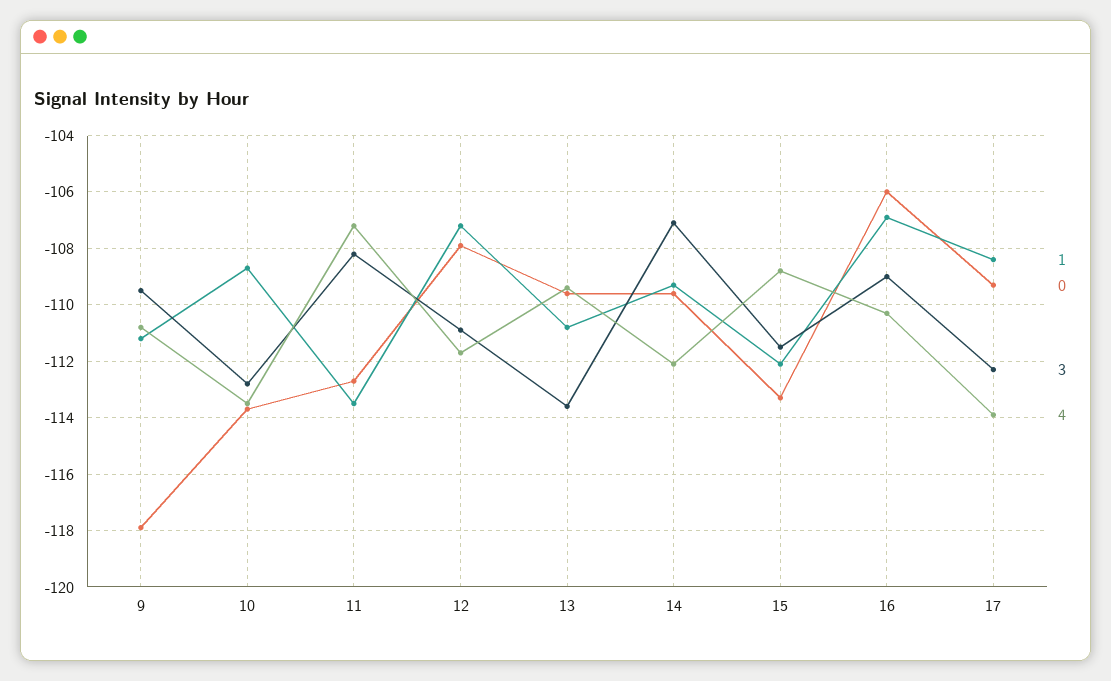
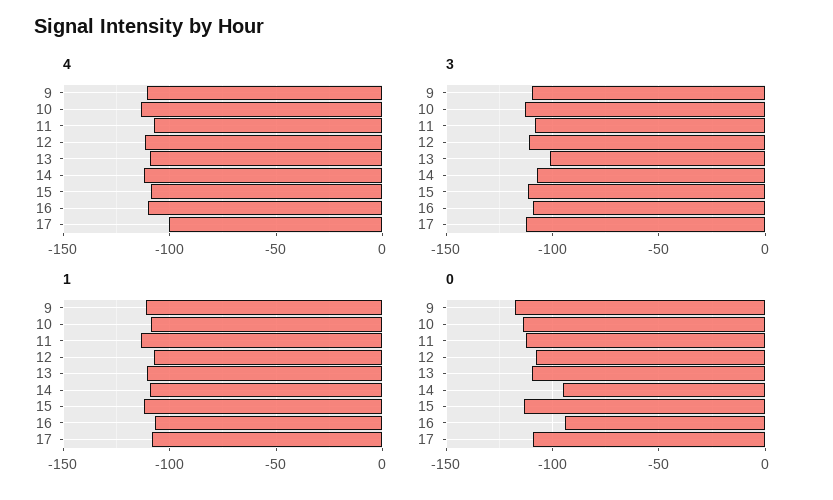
3, 13: -113.5 -> -100
0, 14: -109.5 -> -95
0, 16: -106 -> -95
4, 17: -114 -> -100

